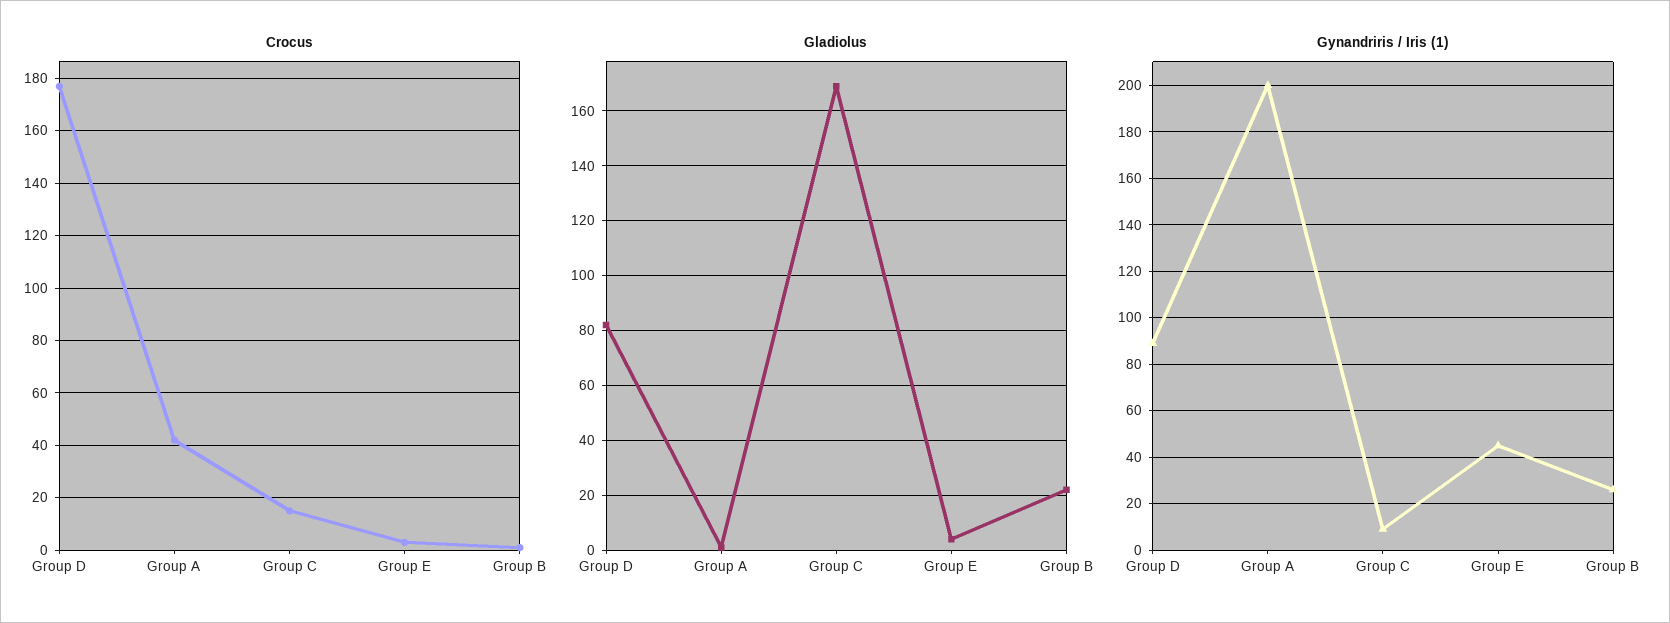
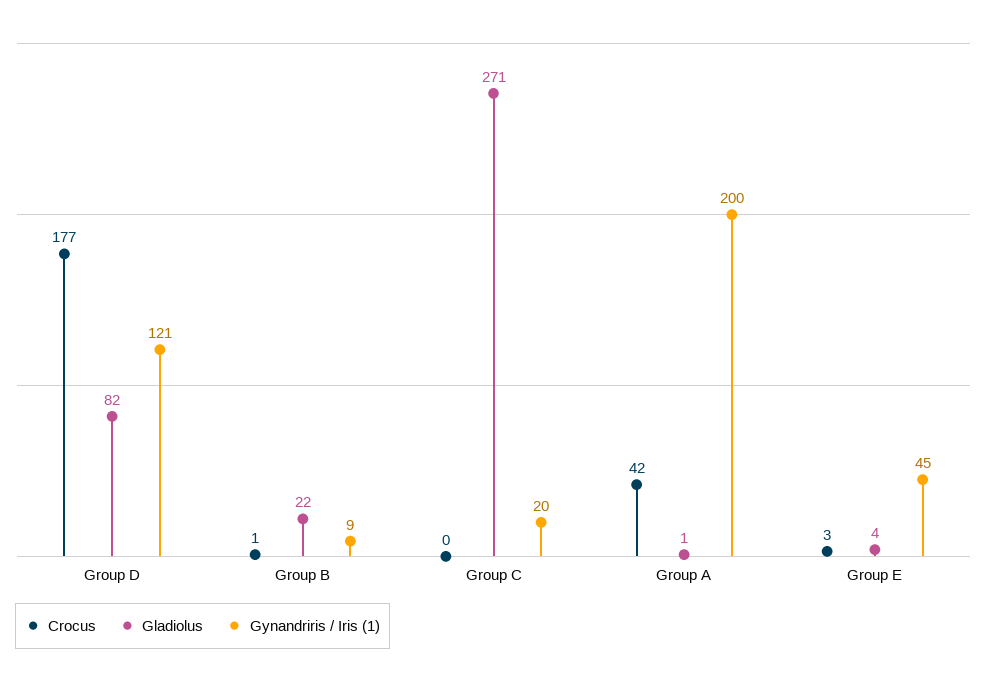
Crocus, Group C: 15 -> 0
Gladiolus, Group C: 170 -> 271
Gynandriris / Iris (1), Group D: 90 -> 121
Gynandriris / Iris (1), Group C: 10 -> 20
Gynandriris / Iris (1), Group B: 25 -> 9

